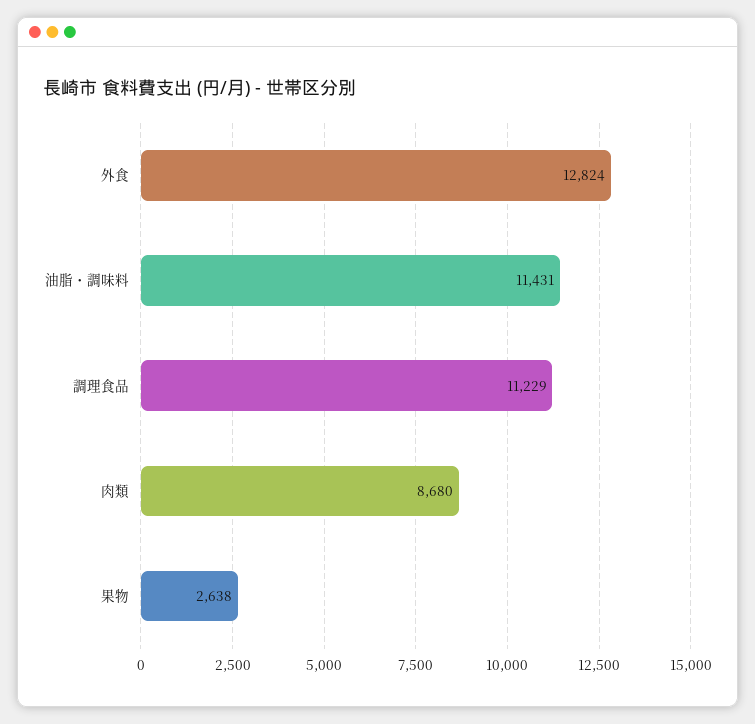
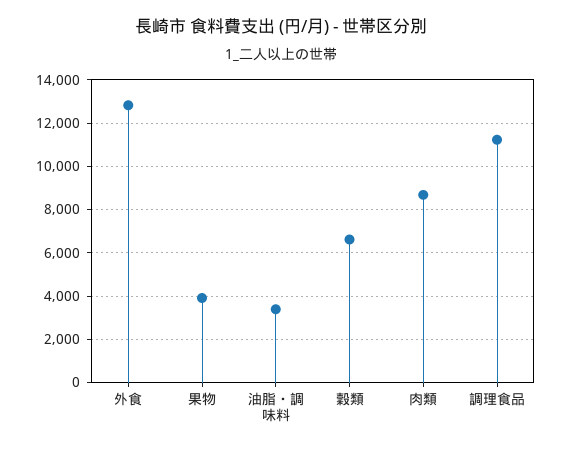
油脂・調味料: 11431 -> 3500
果物: 2638 -> 4000
穀類: none -> 6500

